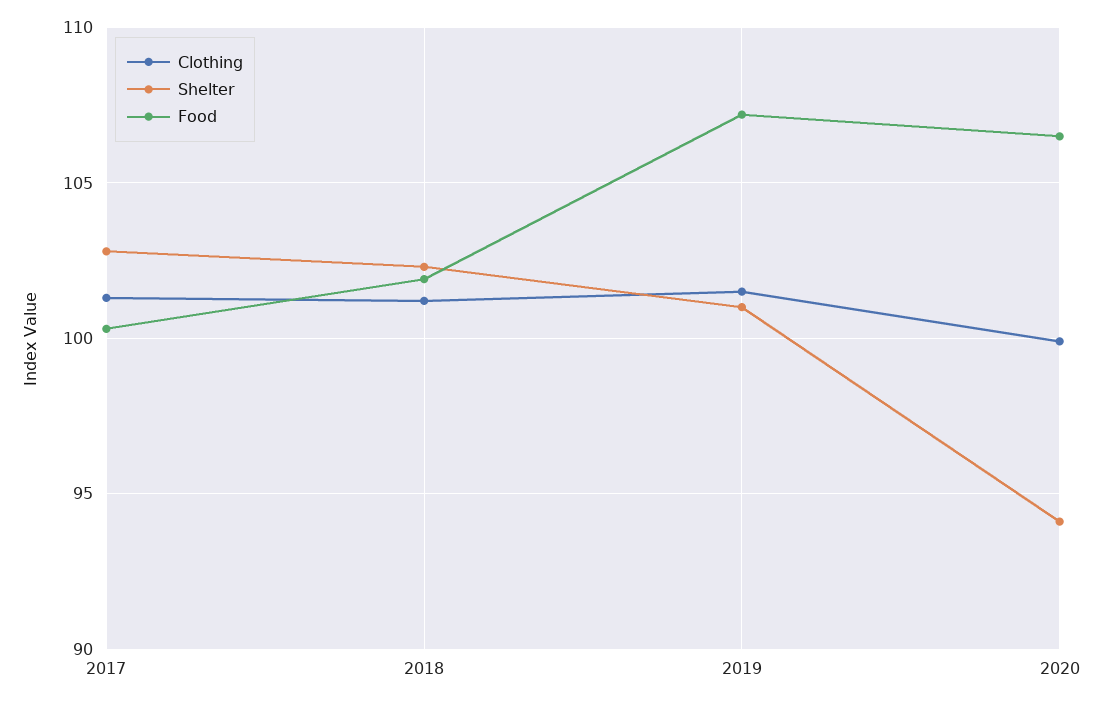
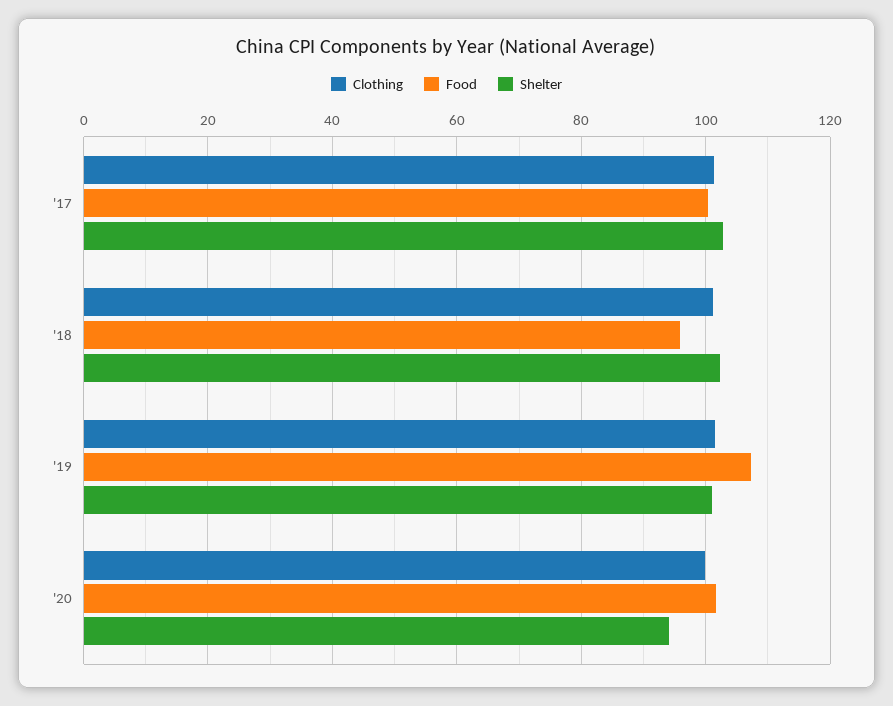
Food, 2018: 102 -> 96
Food, 2020: 106.5 -> 102

